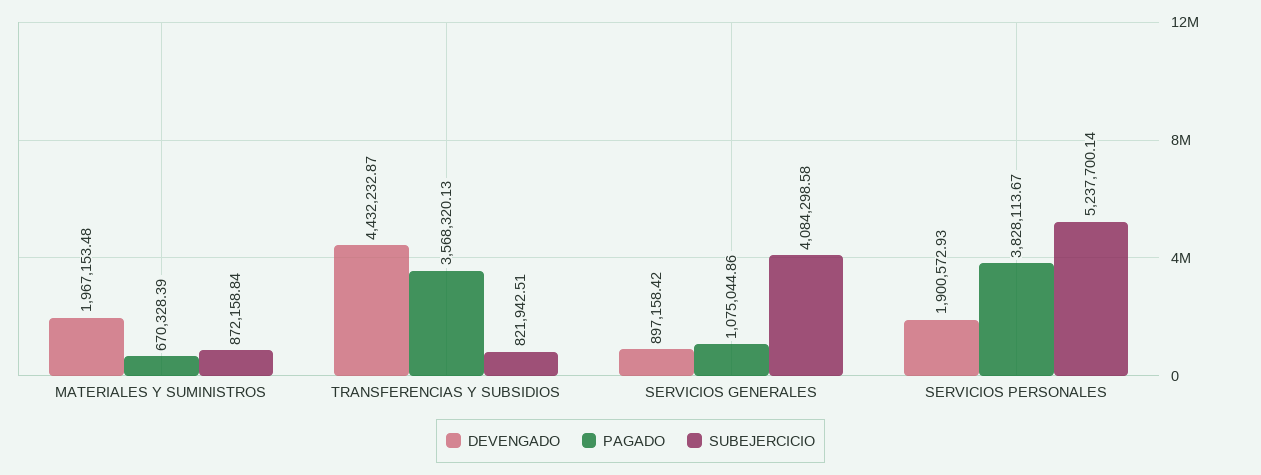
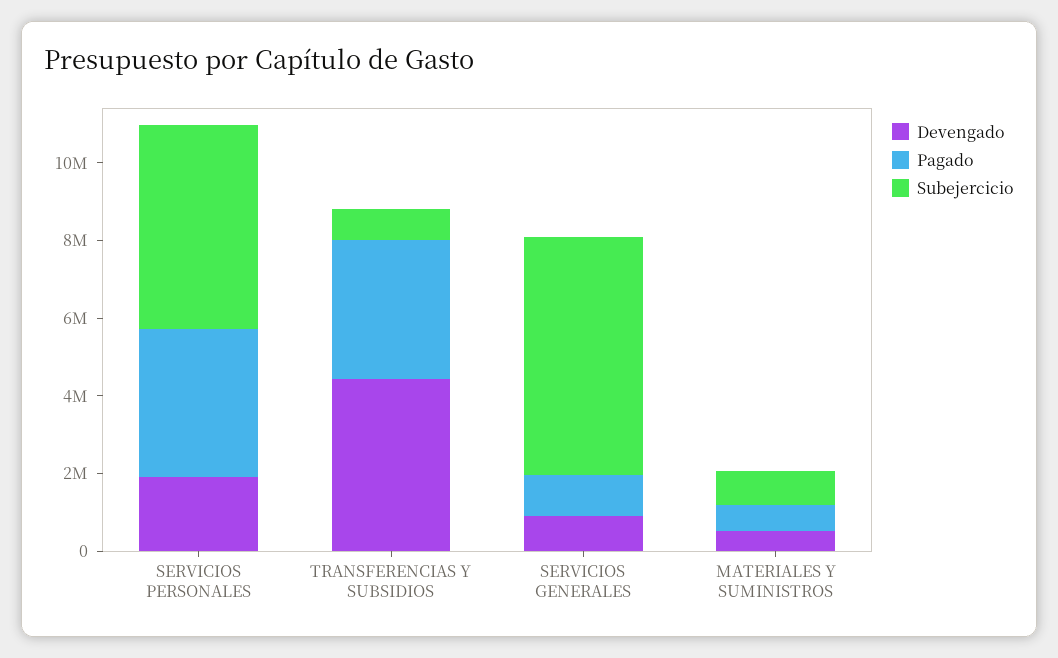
DEVENGADO, MATERIALES Y SUMINISTROS: 1967153.48 -> 500000
SUBEJERCICIO, SERVICIOS GENERALES: 4084298.58 -> 6000000

